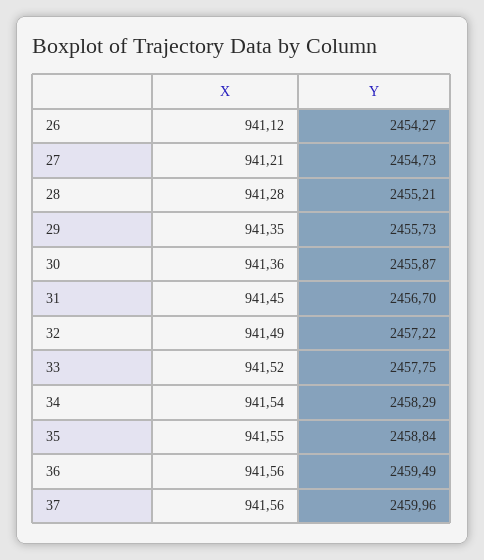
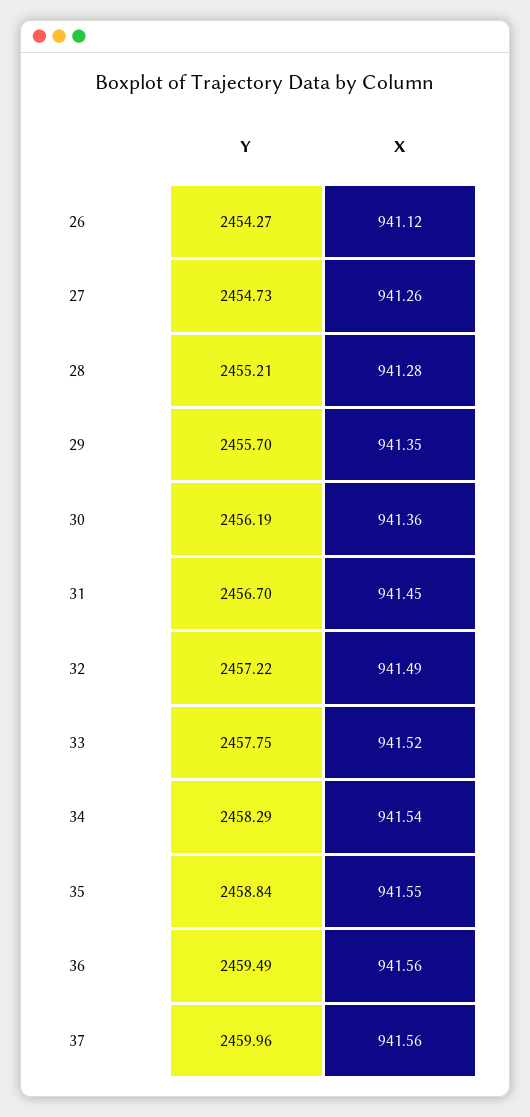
X, 27: 941.21 -> 941.26
Y, 29: 2455.73 -> 2455.7
Y, 30: 2455.87 -> 2456.19

